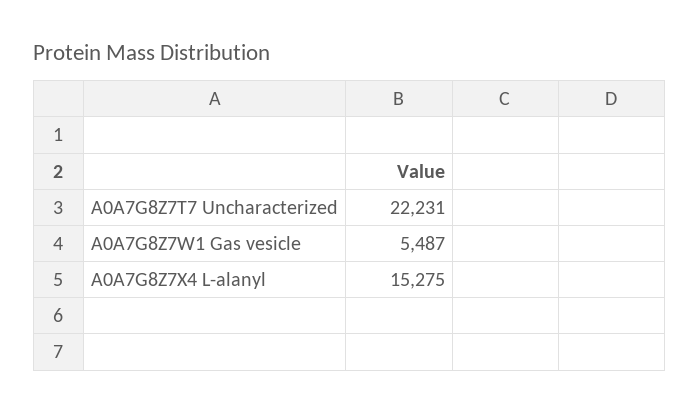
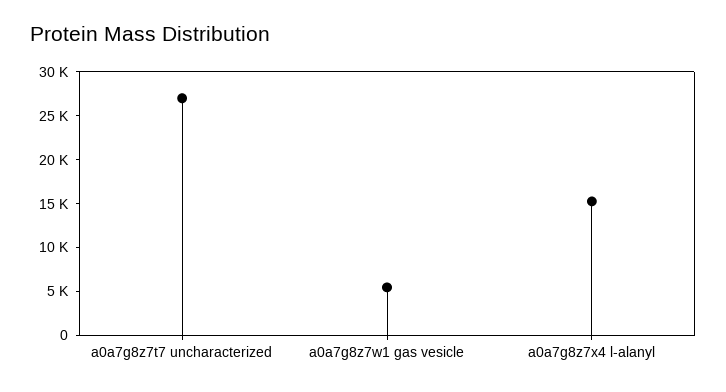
A0A7G8Z7T7 Uncharacterized: 22231 -> 27000

